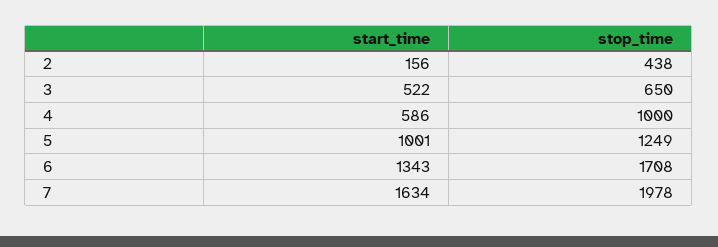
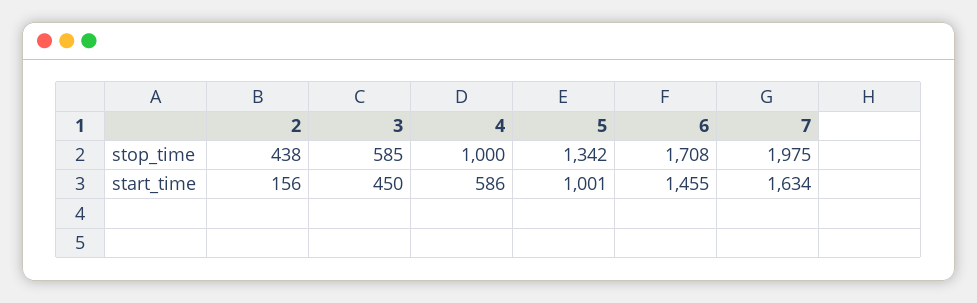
start_time, 3: 522 -> 450
stop_time, 3: 650 -> 585
stop_time, 5: 1249 -> 1342
start_time, 6: 1343 -> 1455
stop_time, 7: 1978 -> 1975

